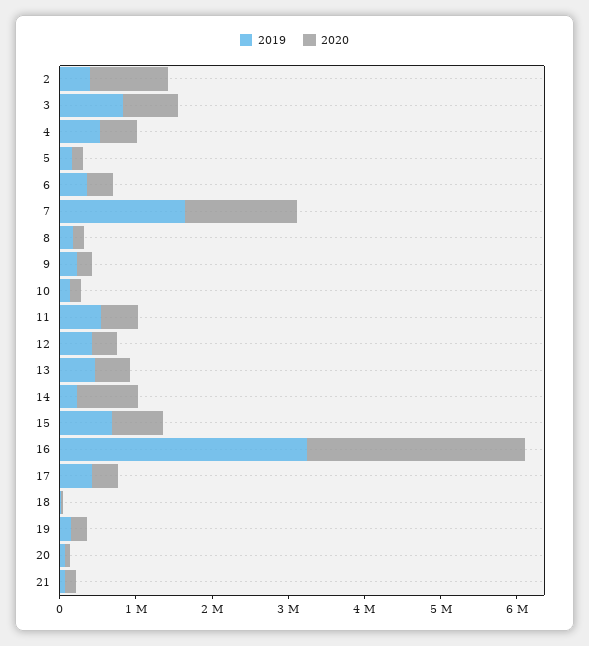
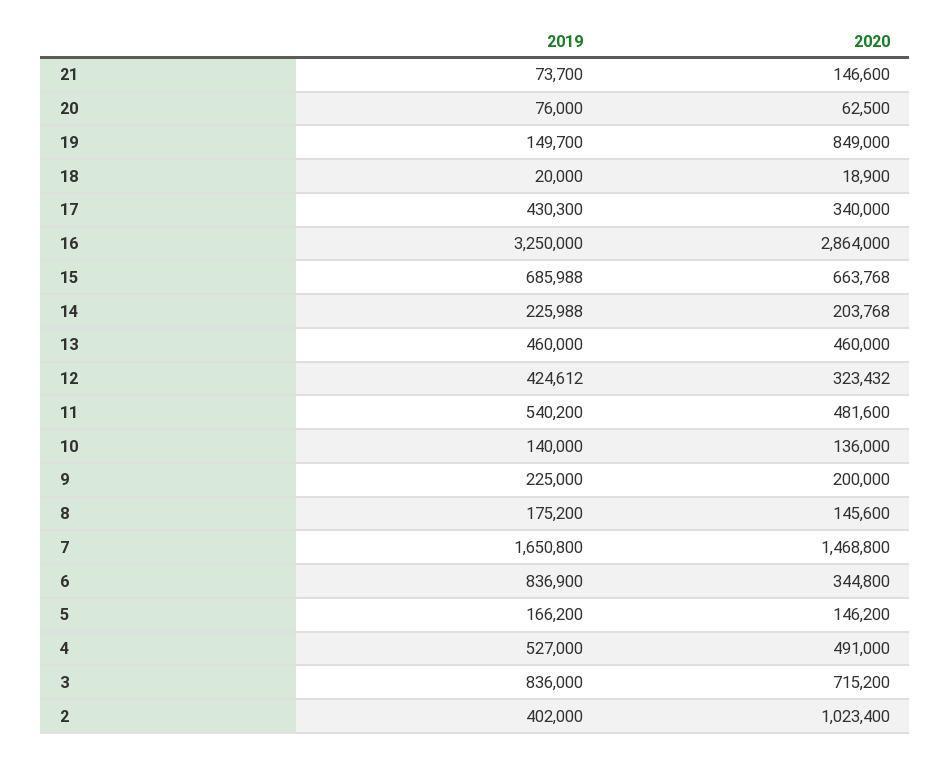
2019, 6: 400000 -> 836900
2020, 14: 800000 -> 203768
2020, 19: 200000 -> 849000

